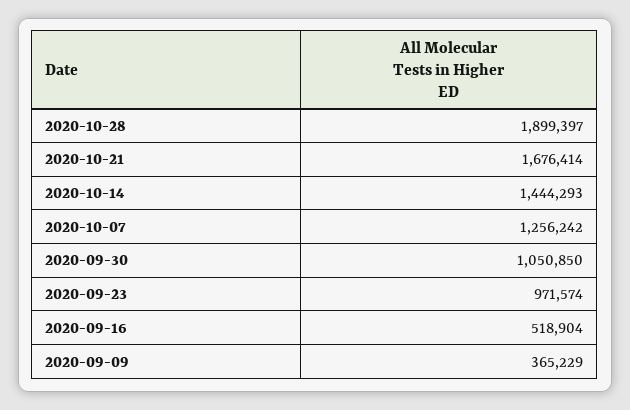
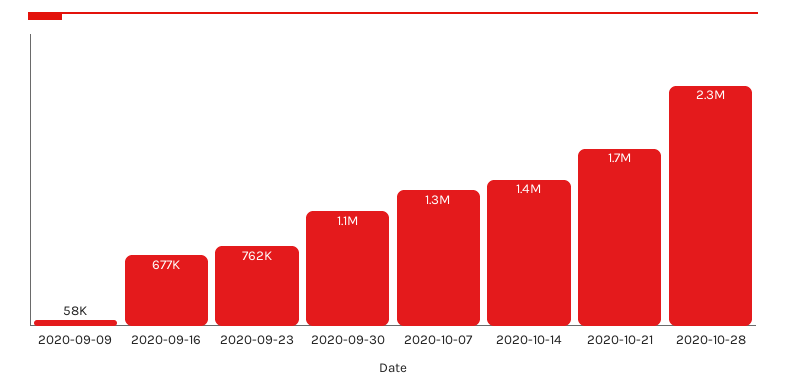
2020-10-28: 1899397 -> 2300000
2020-09-23: 971574 -> 762000
2020-09-16: 518904 -> 677000
2020-09-09: 365229 -> 58000

